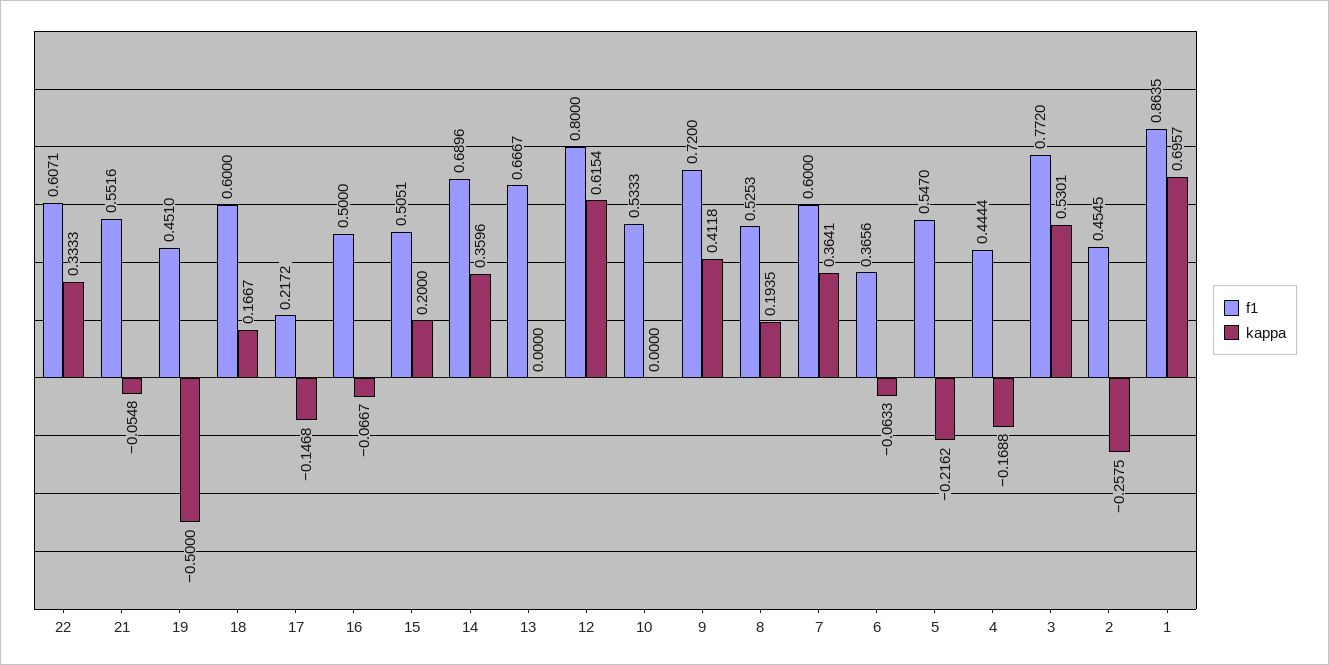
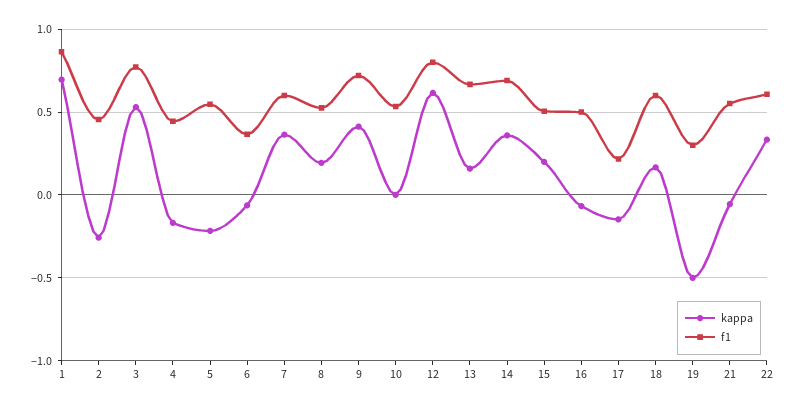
f1, 19: 0.451 -> 0.3
kappa, 13: 0 -> 0.15

